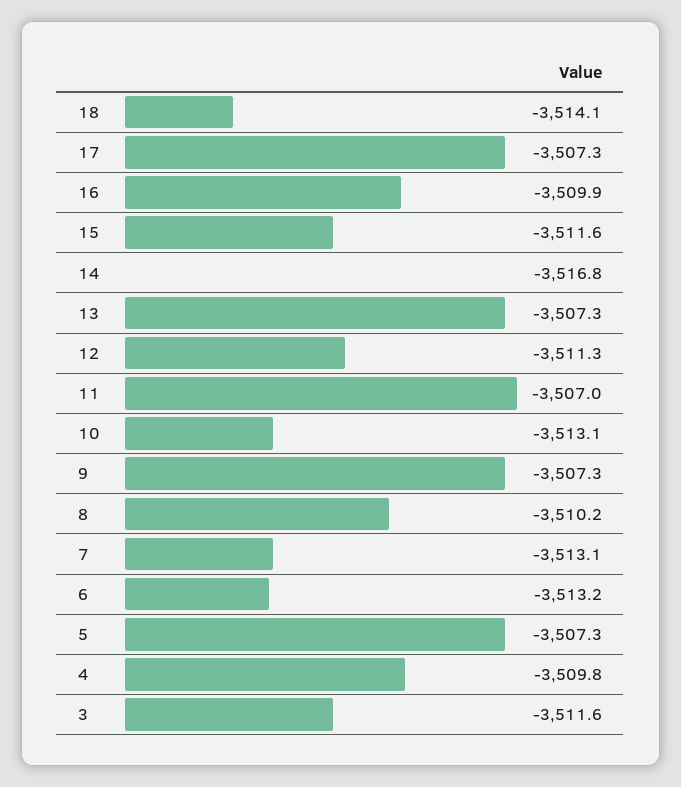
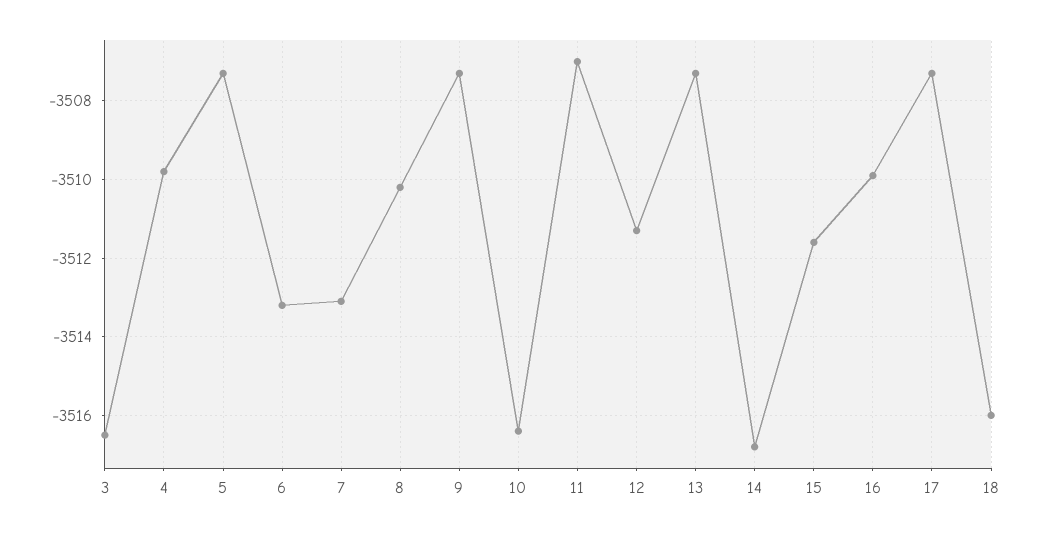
18: -3514.1 -> -3516
10: -3513.1 -> -3516.5
3: -3511.6 -> -3516.5

